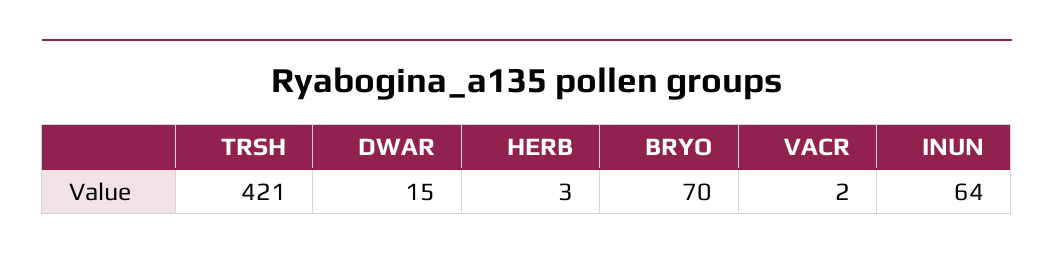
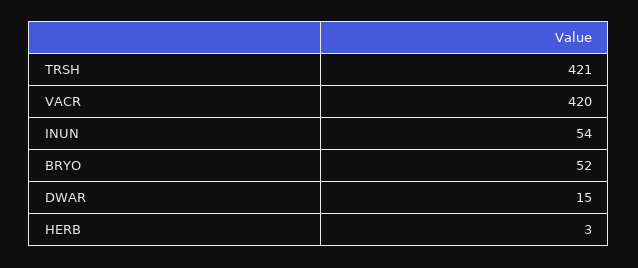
BRYO: 70 -> 52
VACR: 2 -> 420
INUN: 64 -> 54

